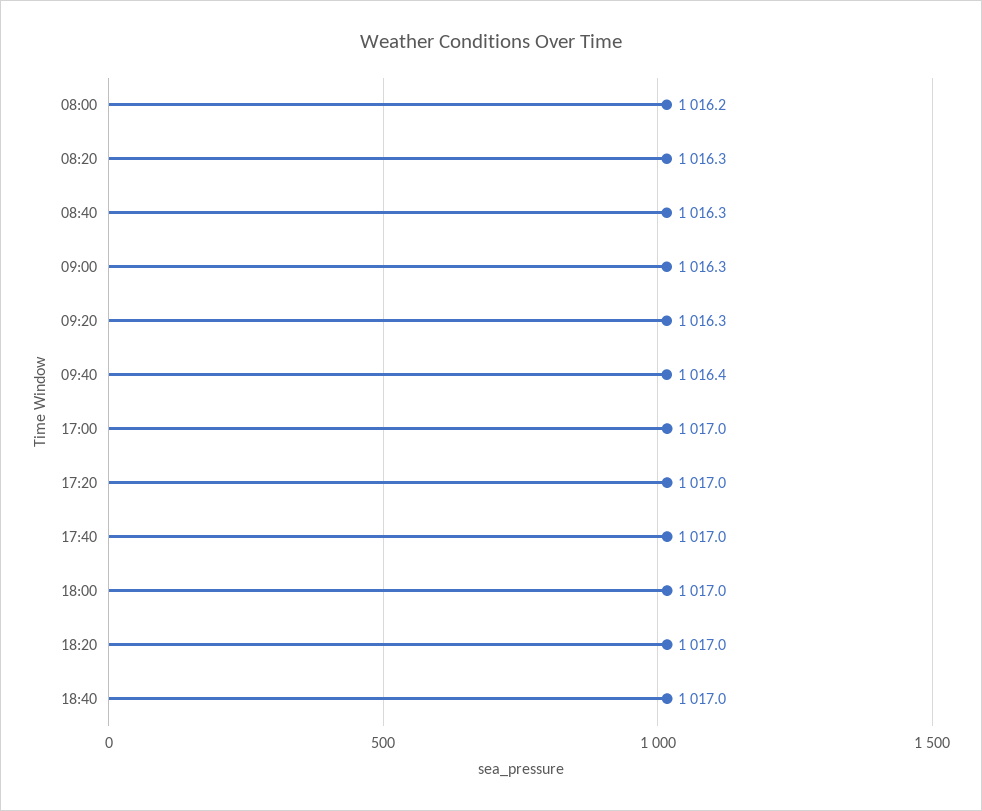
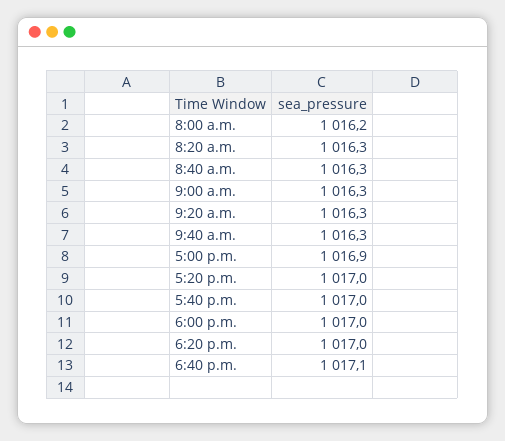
09:40: 1016.4 -> 1016.3
17:00: 1017 -> 1016.9
18:40: 1017 -> 1017.1

